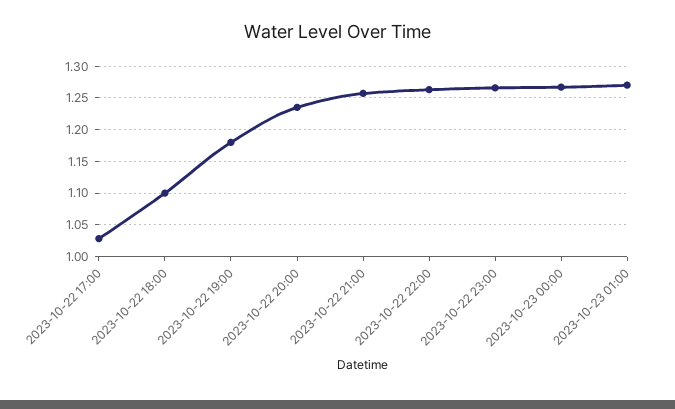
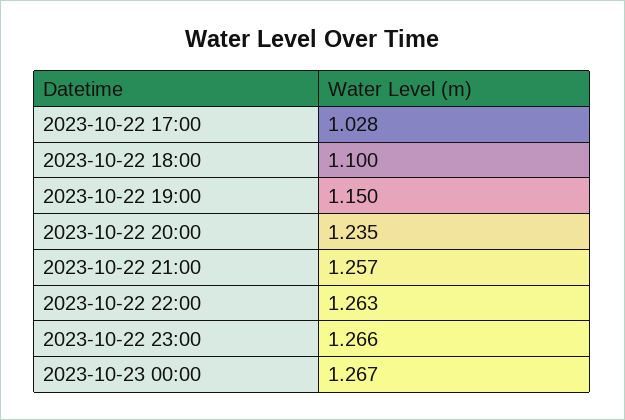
2023-10-22 19:00: 1.18 -> 1.15
2023-10-23 01:00: 1.27 -> none

